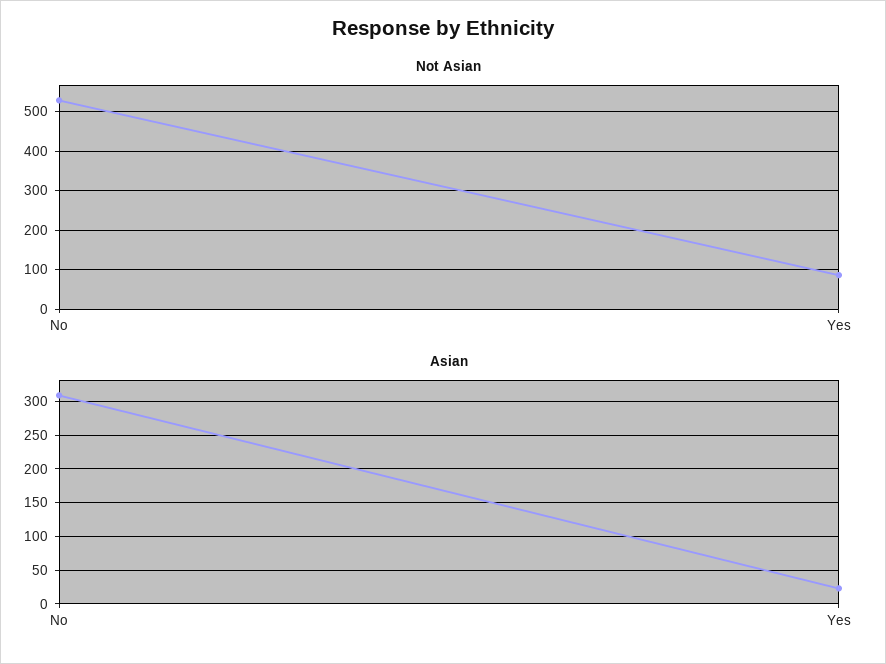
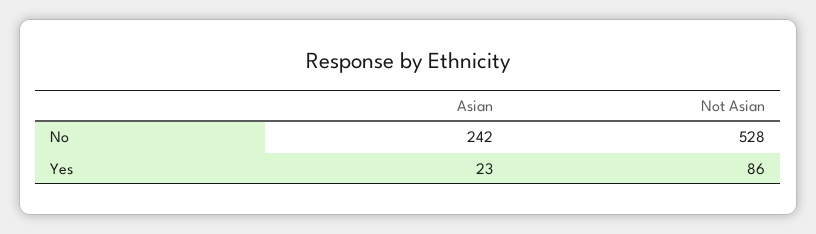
Asian, No: 310 -> 242

